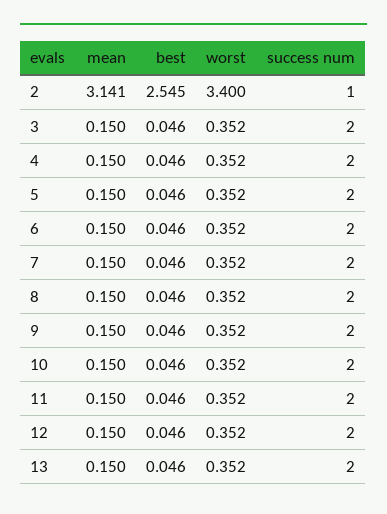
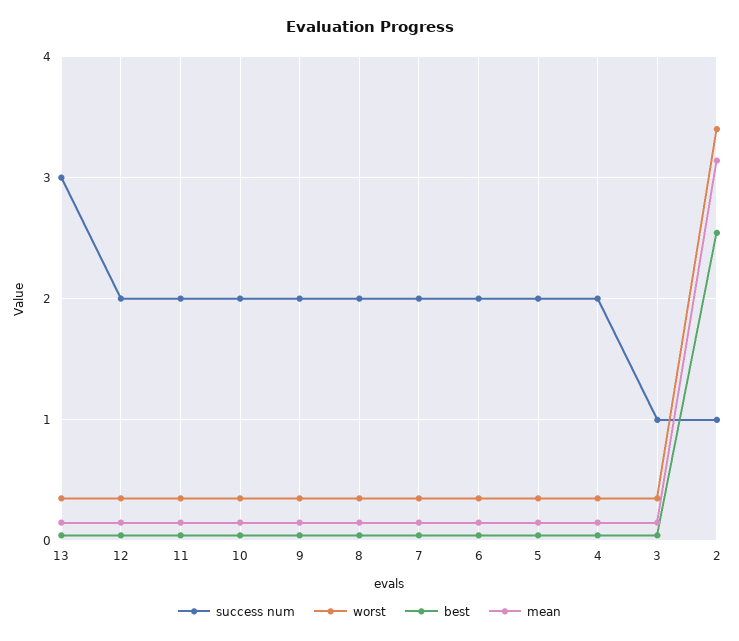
success num, 3: 2 -> 1
success num, 13: 2 -> 3

